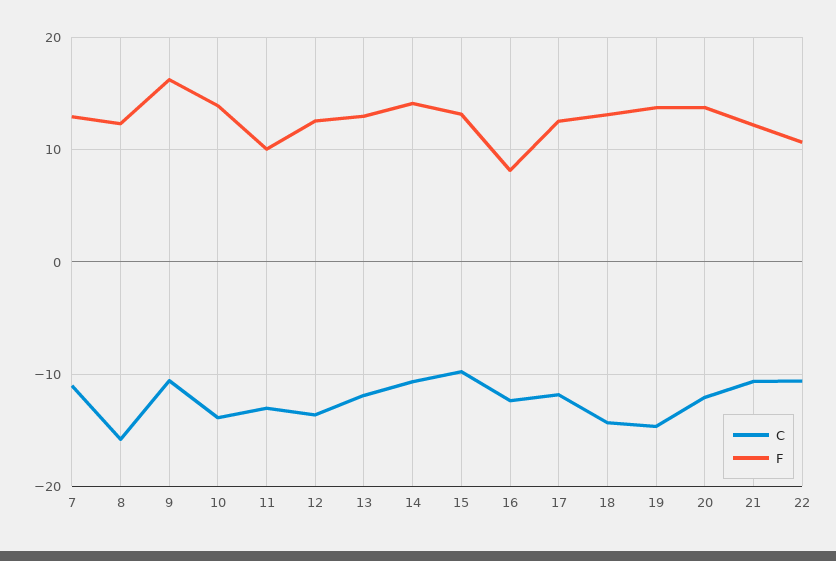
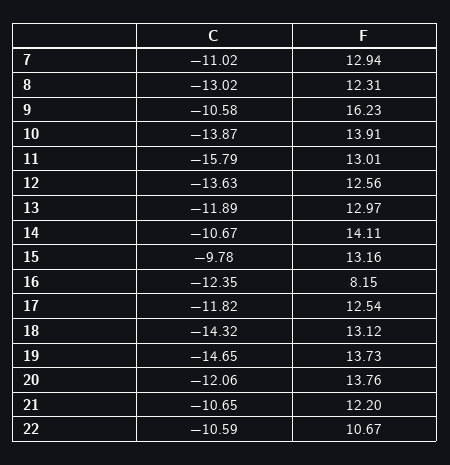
C, 8: -16 -> -13.02
C, 11: -13 -> -15.79
F, 11: 10 -> 13.01

